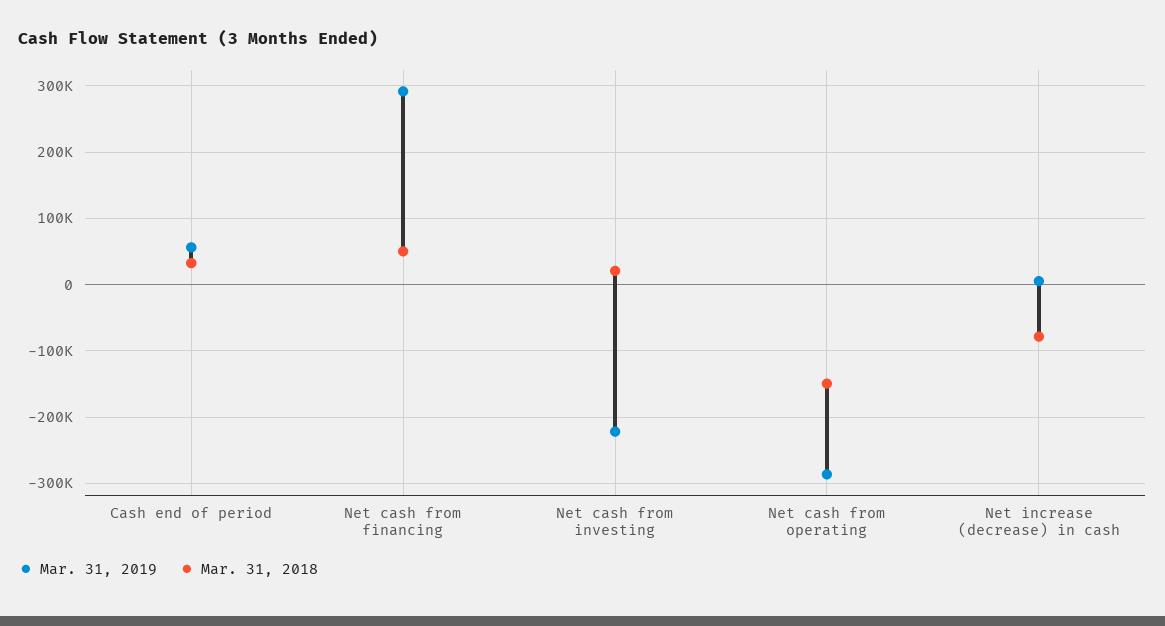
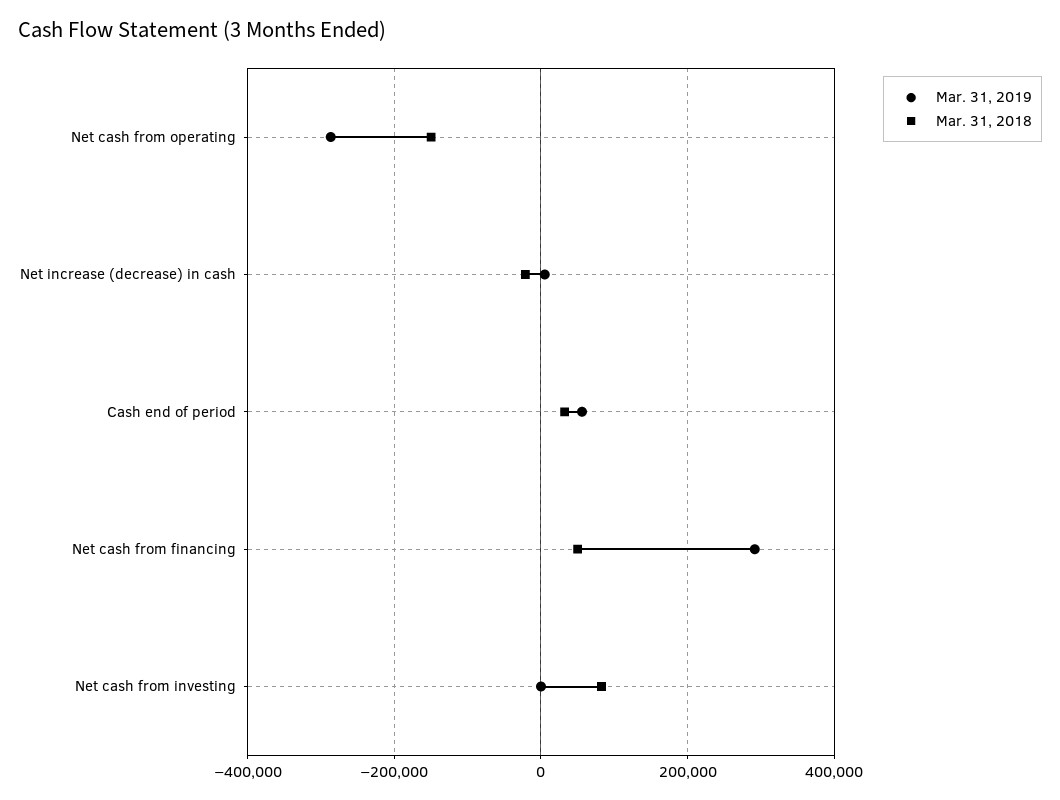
Mar. 31, 2019, Net cash from investing: -220000 -> 0
Mar. 31, 2018, Net cash from investing: 20000 -> 80000
Mar. 31, 2018, Net increase (decrease) in cash: -80000 -> -20000

